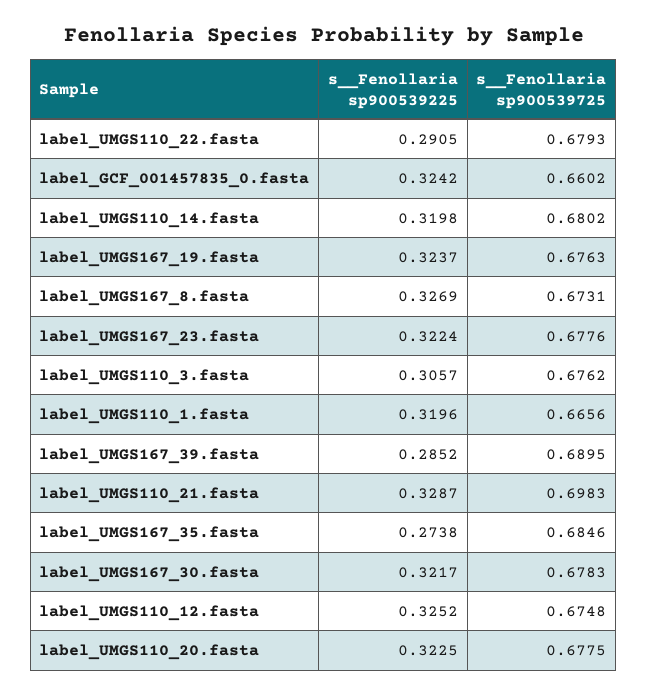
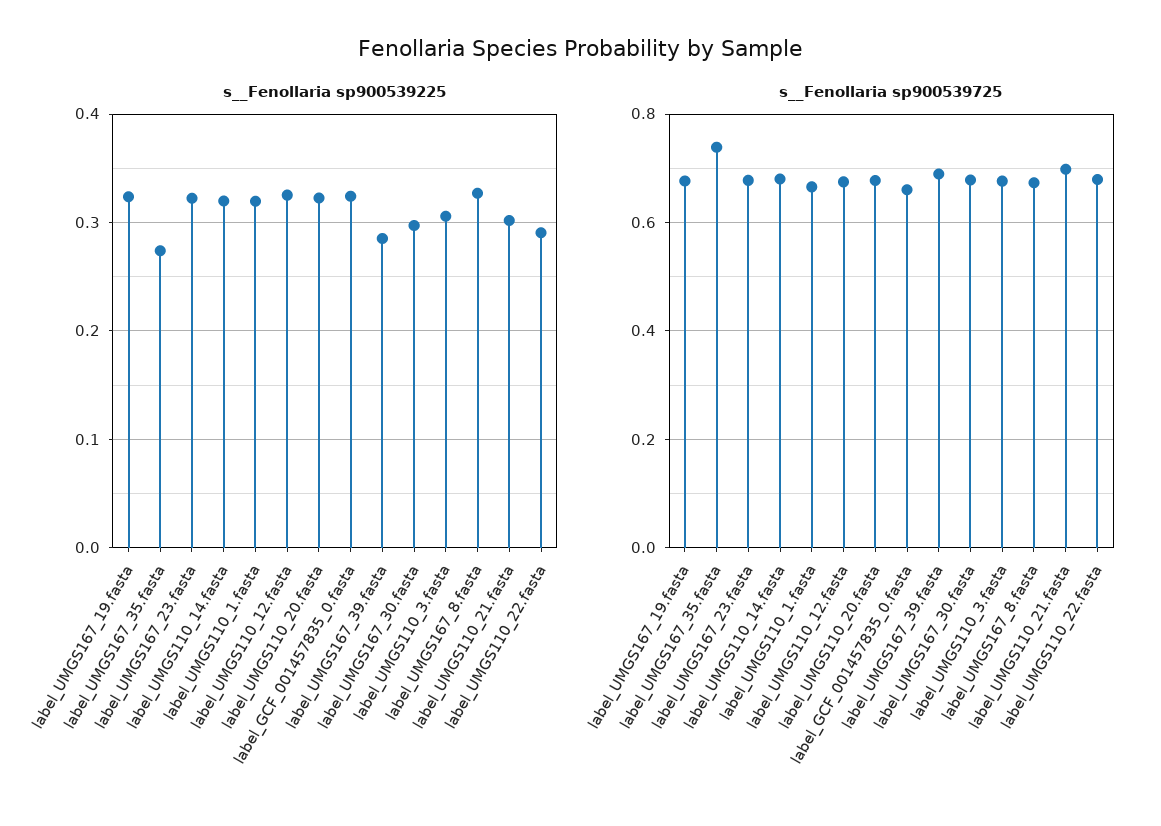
s__Fenollaria sp900539225, label_UMGS110_21.fasta: 0.3287 -> 0.3
s__Fenollaria sp900539725, label_UMGS167_35.fasta: 0.6846 -> 0.74
s__Fenollaria sp900539225, label_UMGS167_30.fasta: 0.3217 -> 0.3

